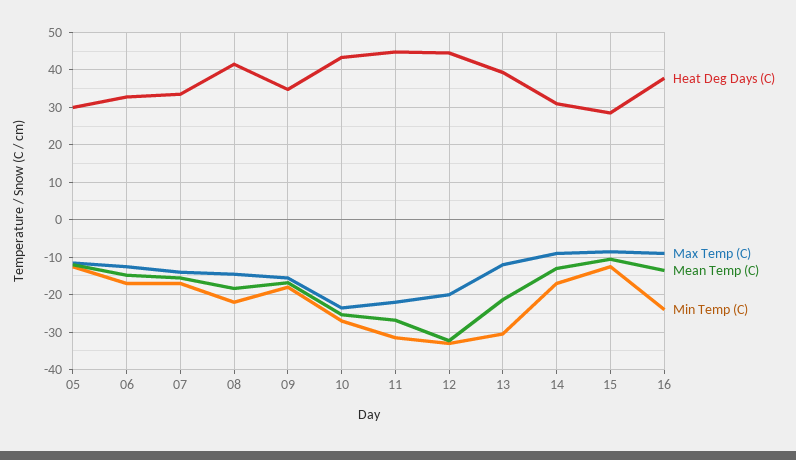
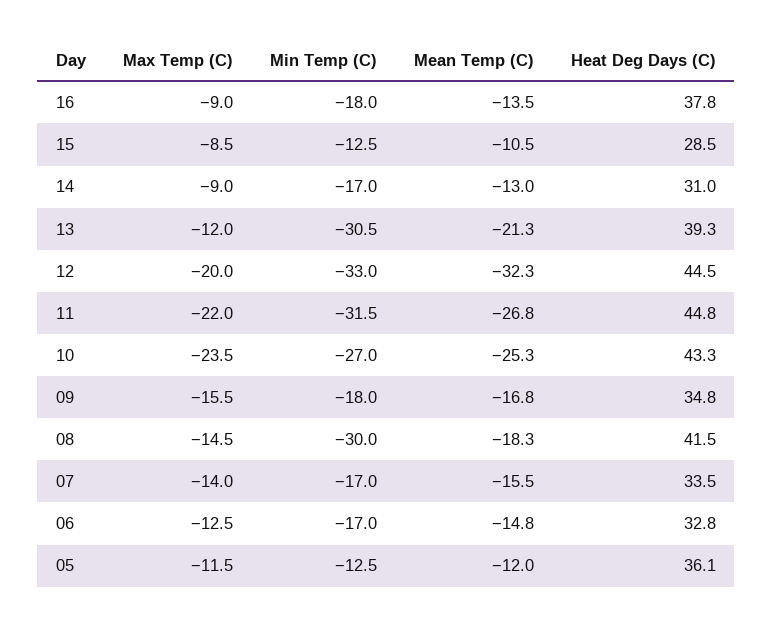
Heat Deg Days (C), 05: 30 -> 36.1
Min Temp (C), 08: -22 -> -30
Min Temp (C), 16: -24 -> -18

